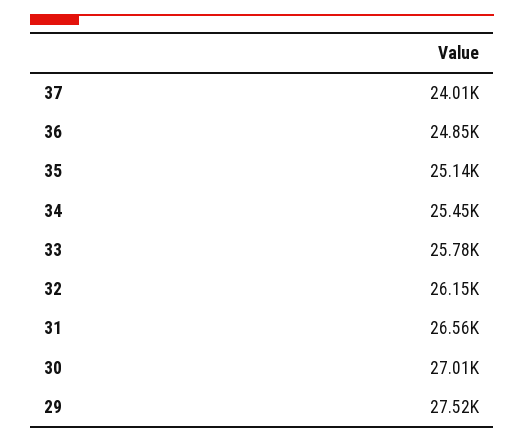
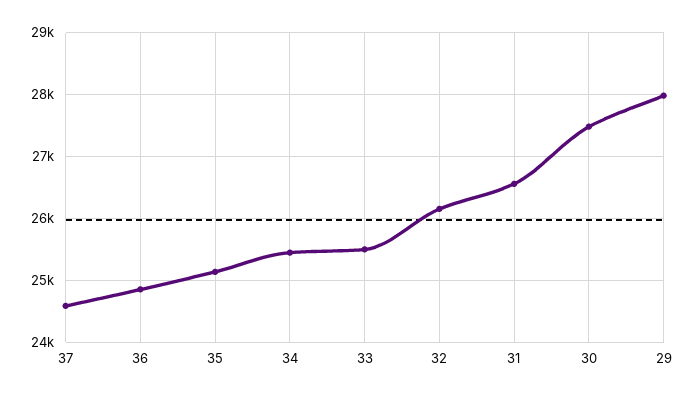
37: 24010 -> 24600
33: 25780 -> 25500
30: 27010 -> 27500
29: 27520 -> 28000

